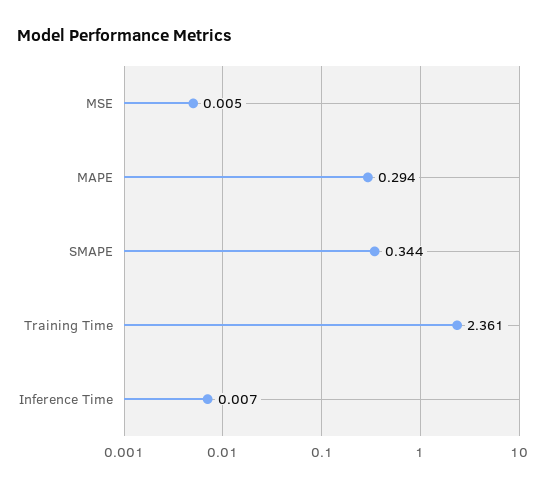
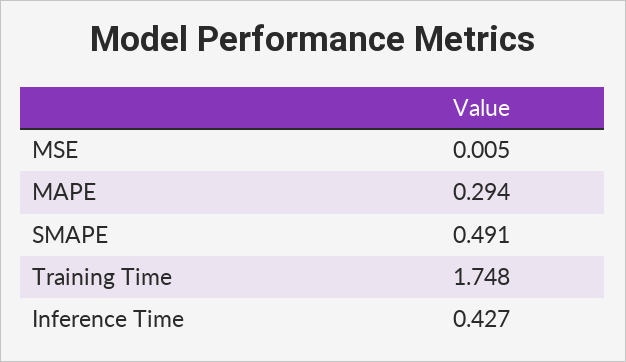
SMAPE: 0.344 -> 0.491
Training Time: 2.361 -> 1.748
Inference Time: 0.007 -> 0.427

